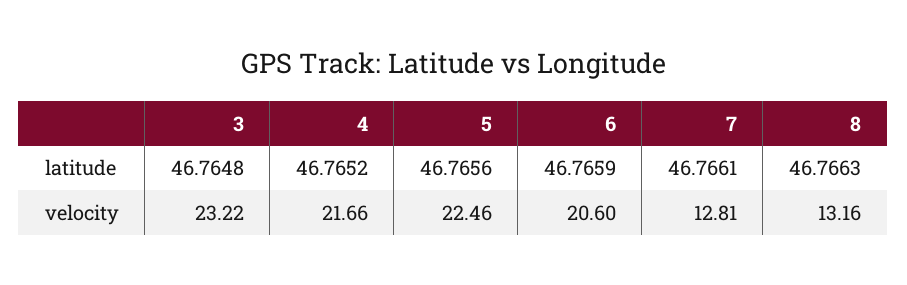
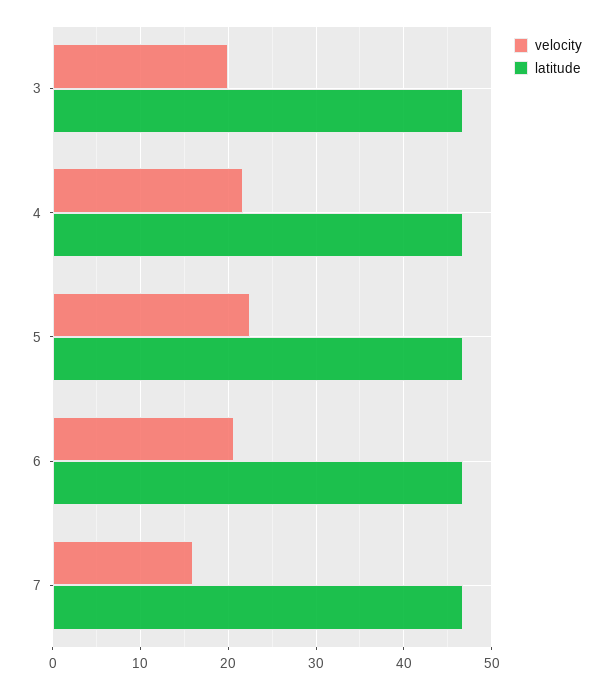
latitude, 8: 46.7663 -> none
velocity, 3: 23.22 -> 20
velocity, 7: 12.81 -> 16
velocity, 8: 13.16 -> none

